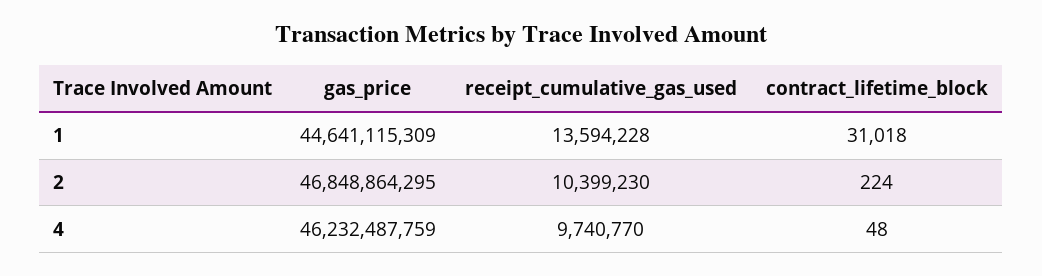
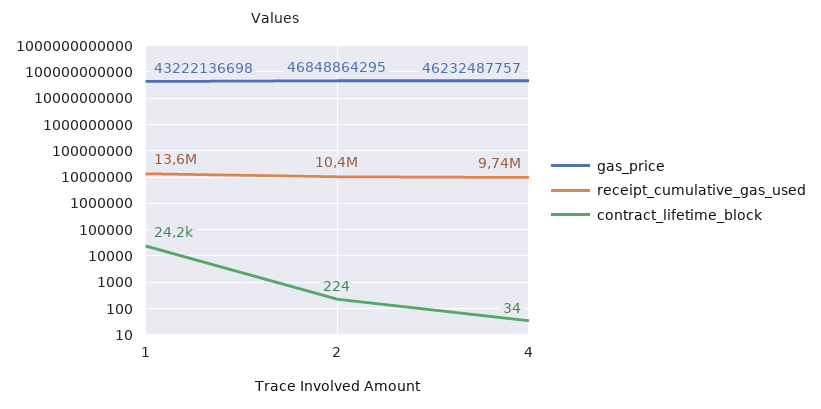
gas_price, 1: 44641115309 -> 43222136698
contract_lifetime_block, 1: 31018 -> 24200
gas_price, 4: 46232487759 -> 46232487757
contract_lifetime_block, 4: 48 -> 34

